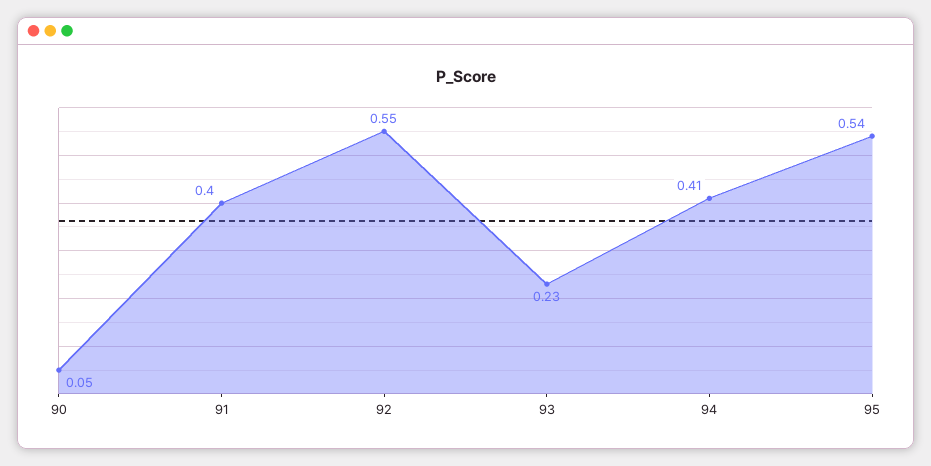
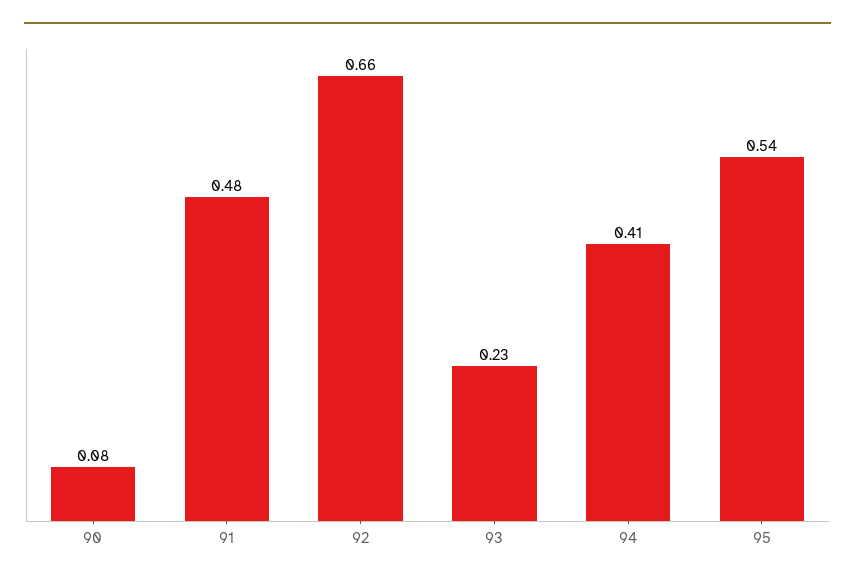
90: 0.05 -> 0.08
91: 0.4 -> 0.48
92: 0.55 -> 0.66

